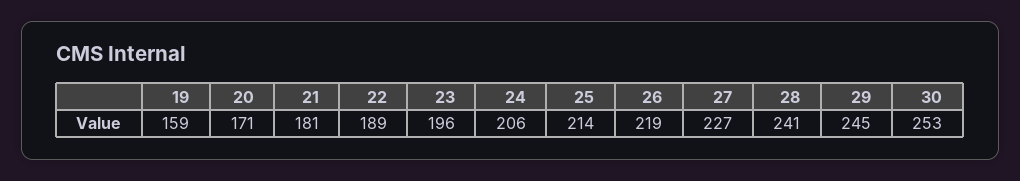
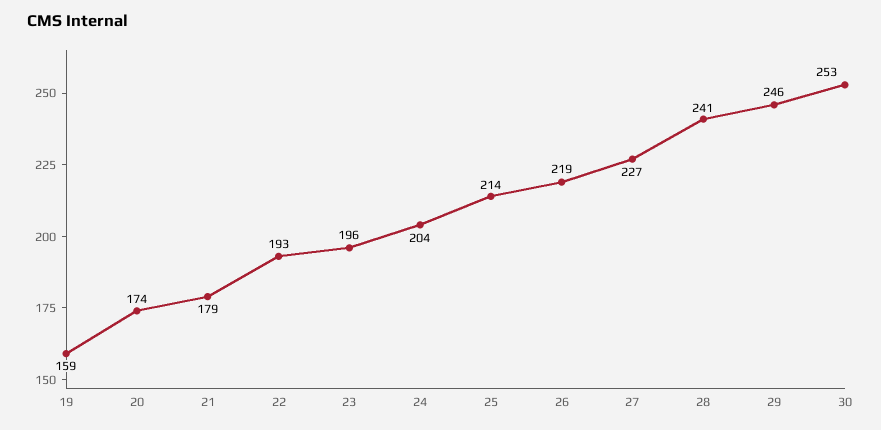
20: 171 -> 174
21: 181 -> 179
22: 189 -> 193
24: 206 -> 204
29: 245 -> 246

